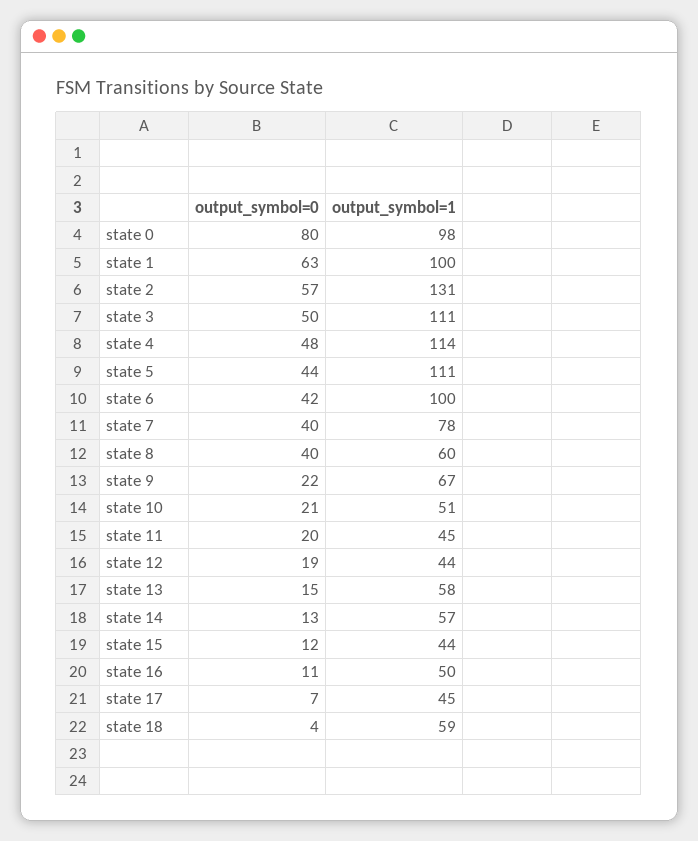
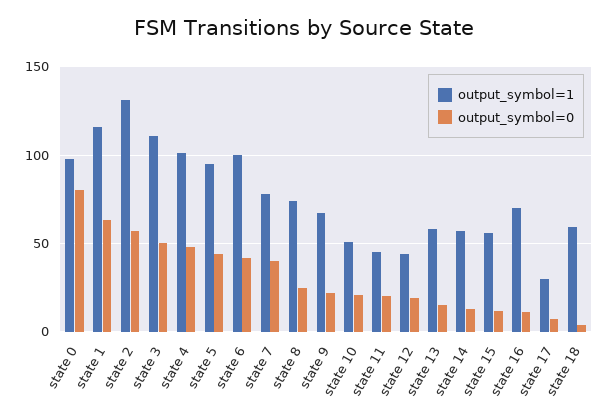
output_symbol=1, state 1: 100 -> 115
output_symbol=1, state 4: 114 -> 100
output_symbol=1, state 5: 111 -> 95
output_symbol=0, state 8: 40 -> 25
output_symbol=1, state 8: 60 -> 75
output_symbol=1, state 15: 44 -> 55
output_symbol=1, state 16: 50 -> 70
output_symbol=1, state 17: 45 -> 30

